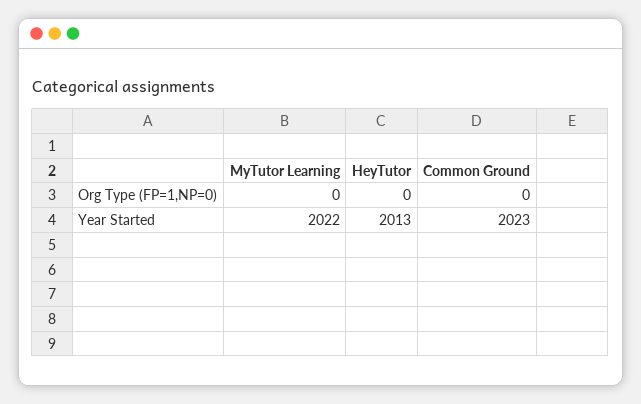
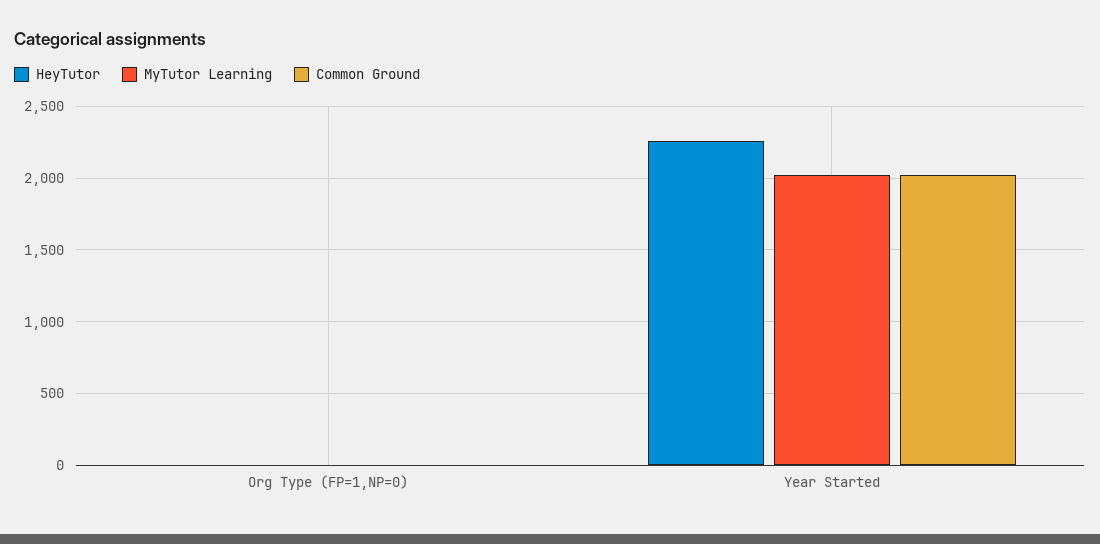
HeyTutor, Year Started: 2013 -> 2250

